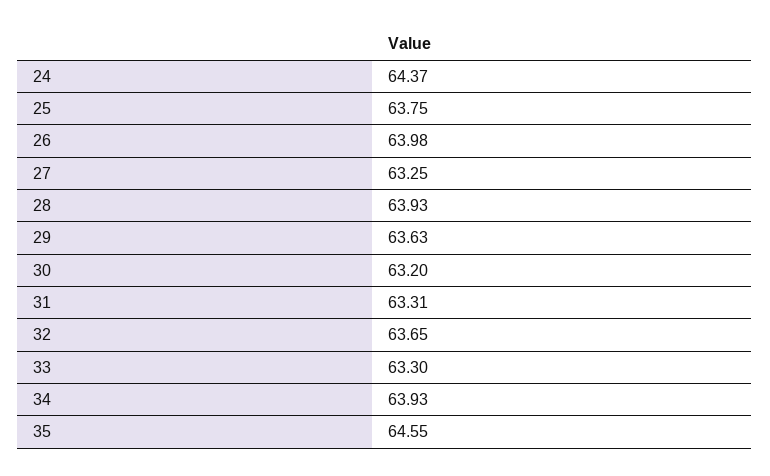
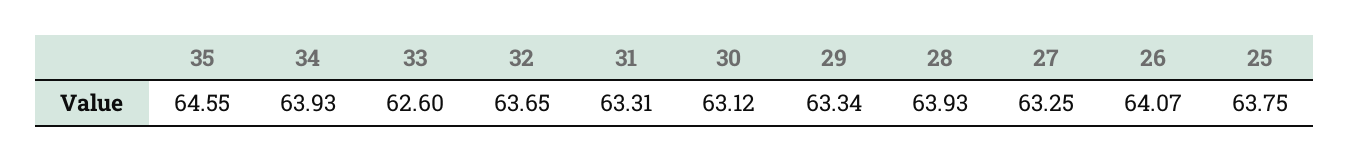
24: 64.37 -> none
26: 63.98 -> 64.07
29: 63.63 -> 63.34
30: 63.2 -> 63.12
33: 63.3 -> 62.6

